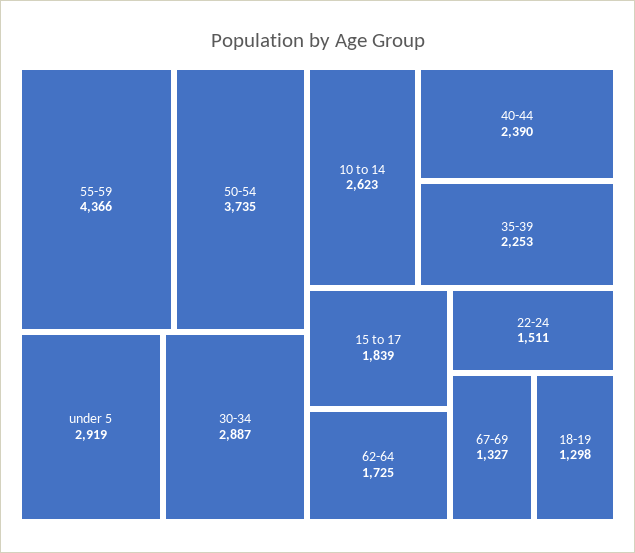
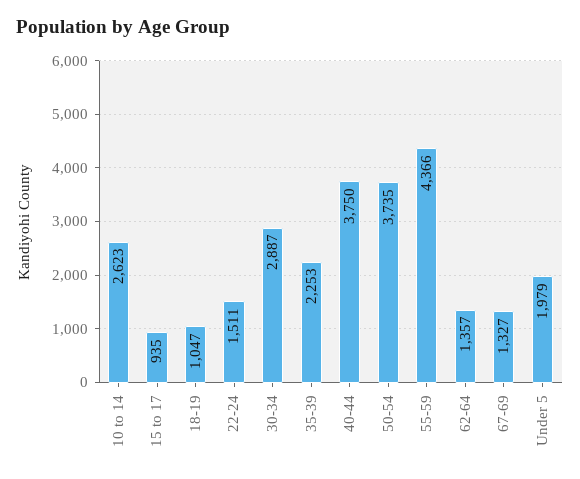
under 5: 2919 -> 1979
40-44: 2390 -> 3750
15 to 17: 1839 -> 935
62-64: 1725 -> 1357
18-19: 1298 -> 1047

